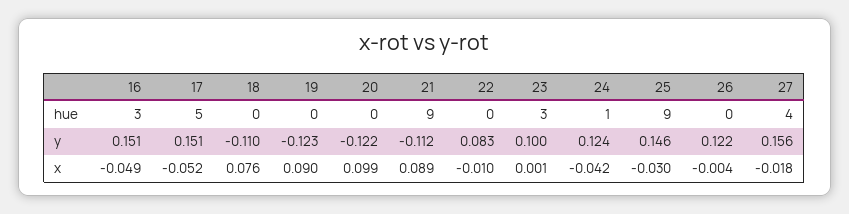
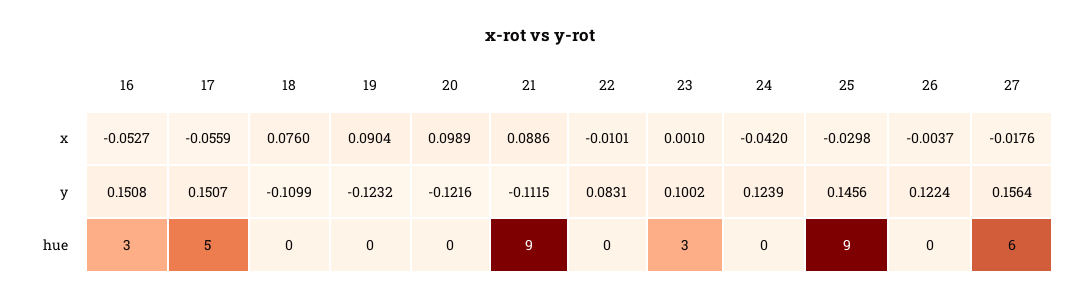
24, hue: 1 -> 0
27, hue: 4 -> 6
16, x: -0.049 -> -0.0527
17, x: -0.052 -> -0.0559

